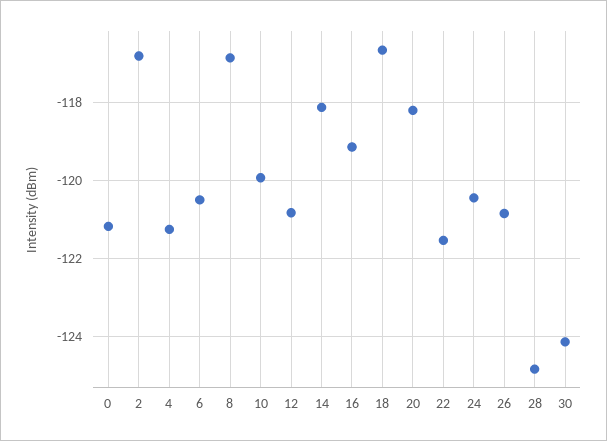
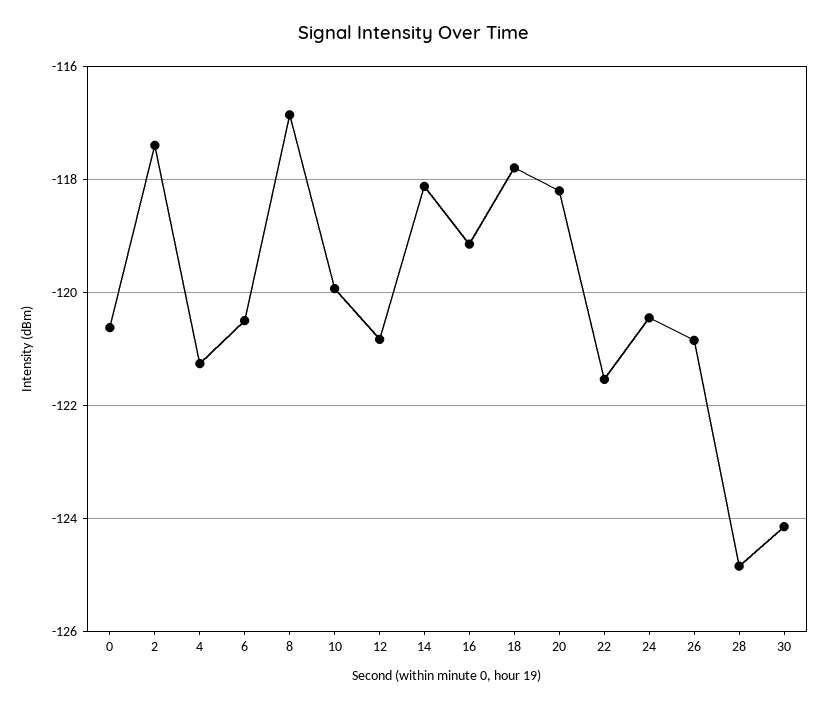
0: -121.2 -> -120.6
2: -116.8 -> -117.4
18: -116.6 -> -117.8

